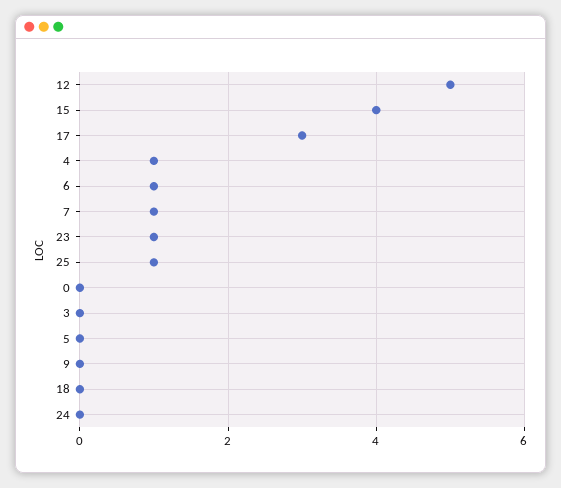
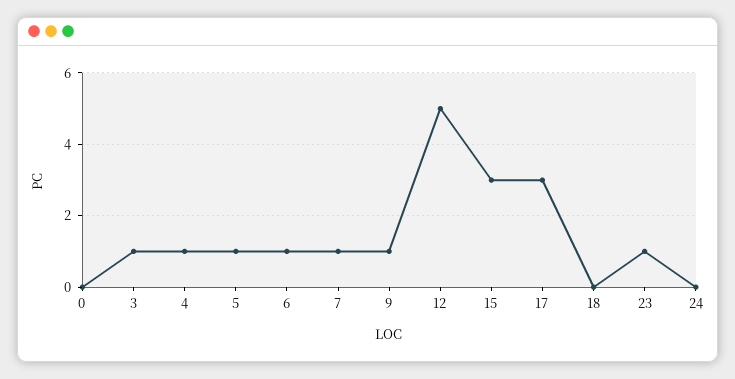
15: 4 -> 3
25: 1 -> none
3: 0 -> 1
5: 0 -> 1
9: 0 -> 1

